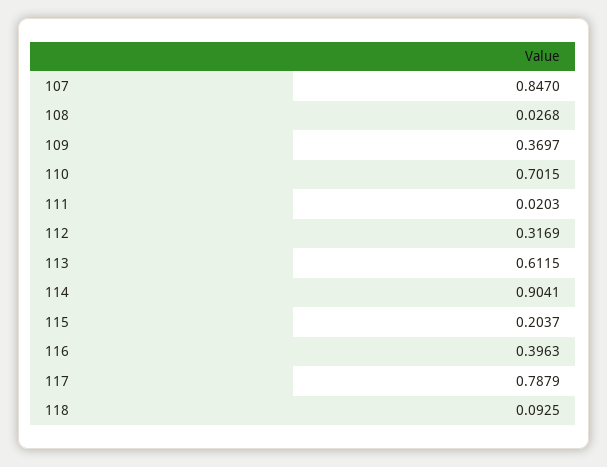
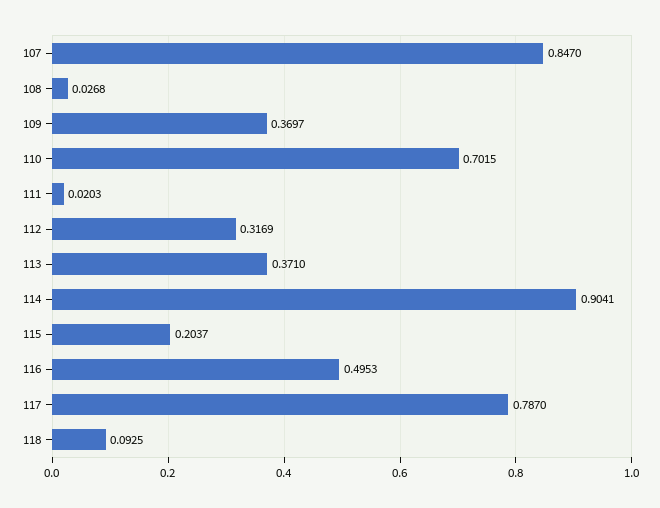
113: 0.6115 -> 0.371
116: 0.3963 -> 0.4953
117: 0.7879 -> 0.787

